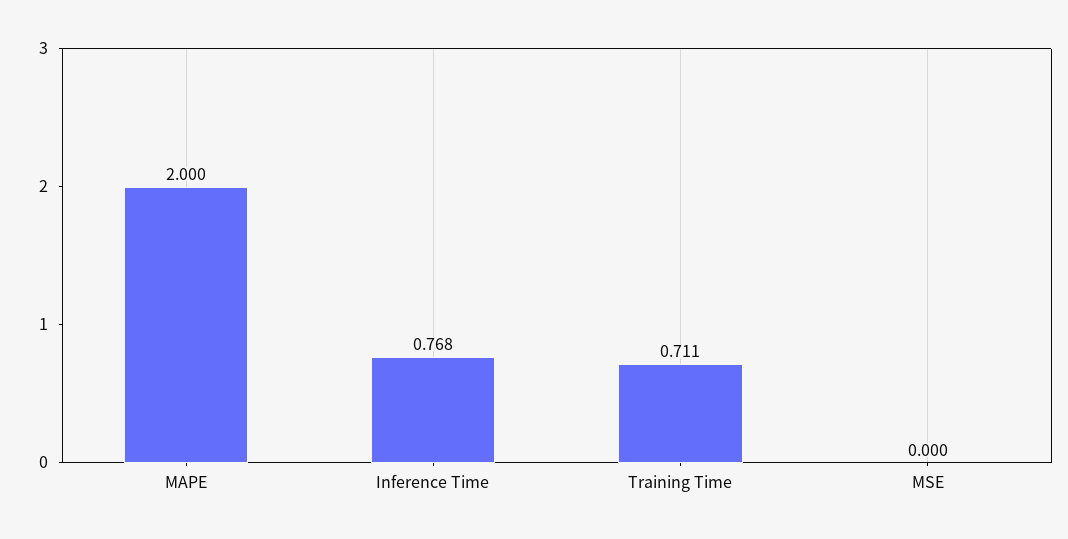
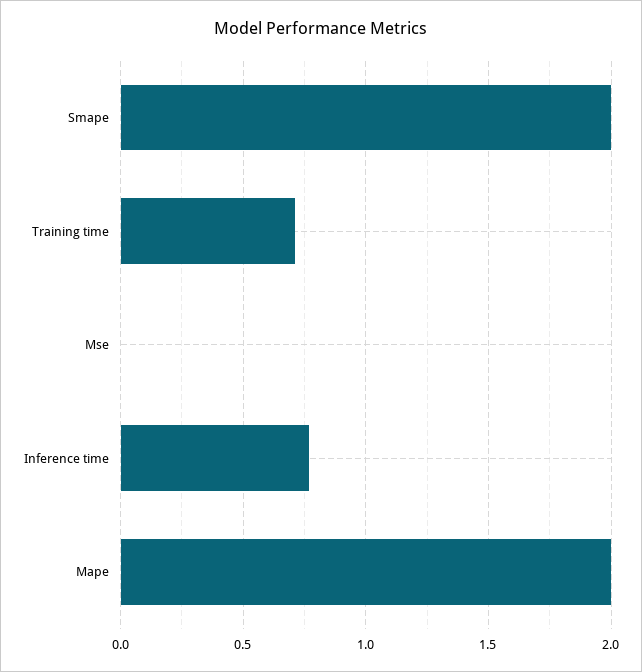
Smape: none -> 2

